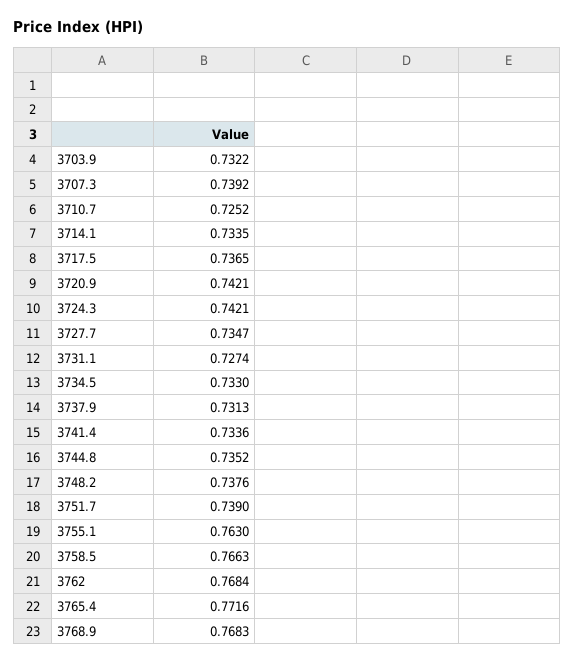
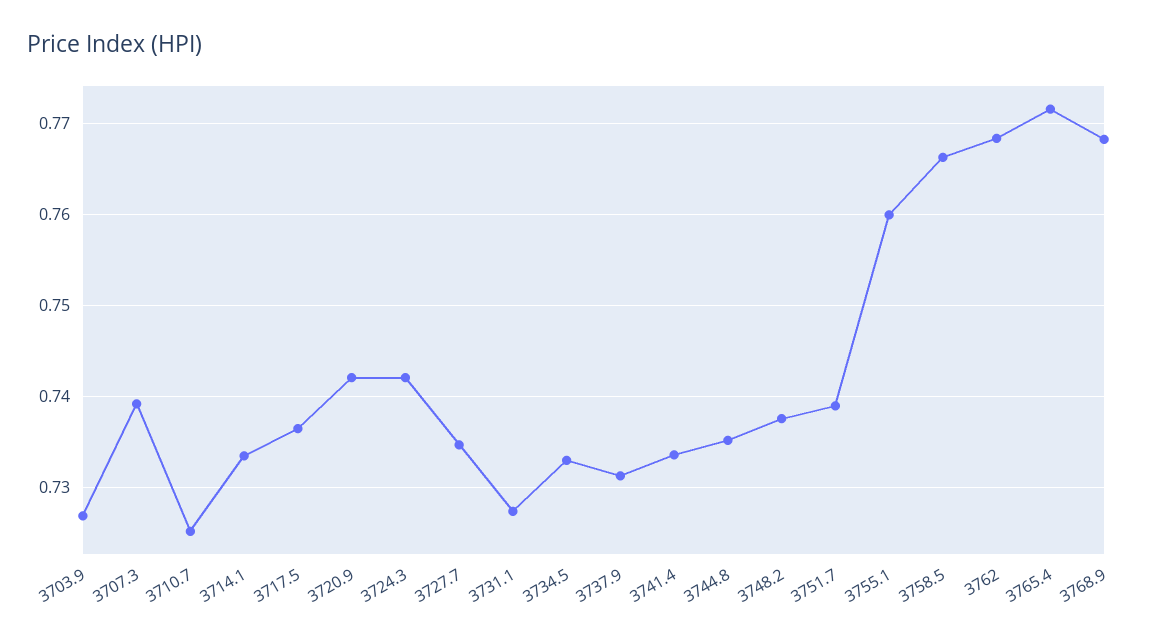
3703.9: 0.7322 -> 0.727
3755.1: 0.763 -> 0.76

